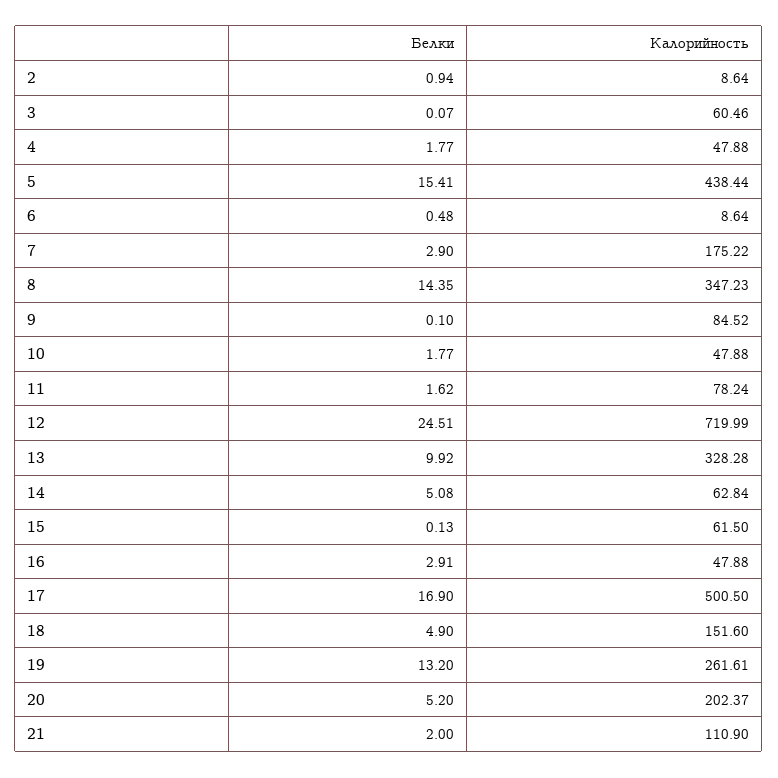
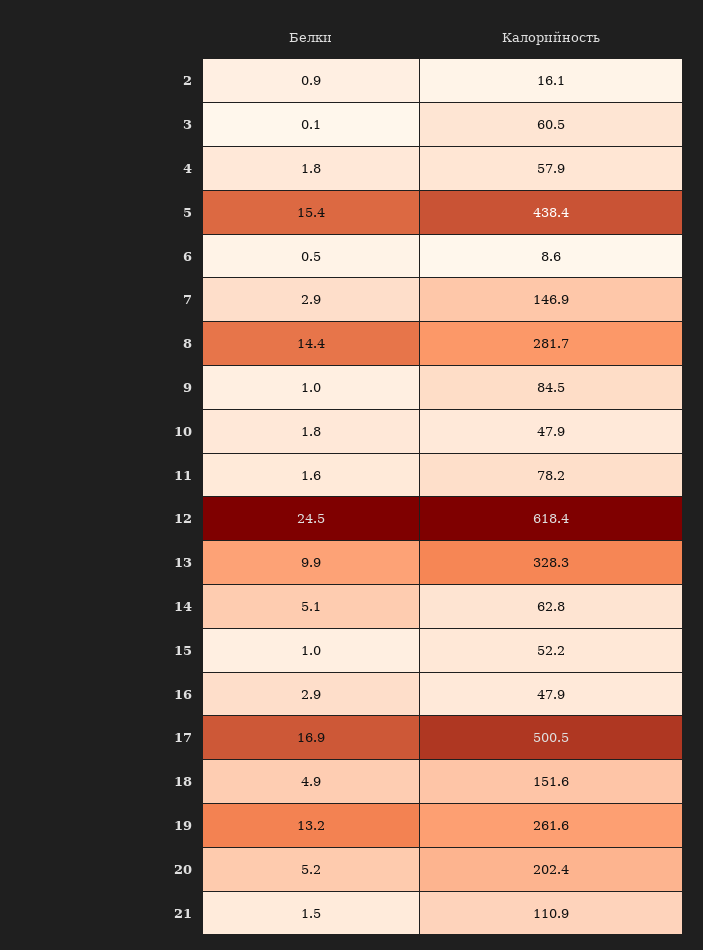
Калорийность, 2: 8.64 -> 16.1
Калорийность, 4: 47.88 -> 57.9
Калорийность, 7: 175.22 -> 146.9
Калорийность, 8: 347.23 -> 281.7
Белки, 9: 0.1 -> 1
Калорийность, 12: 719.99 -> 618.4
Белки, 15: 0.13 -> 1
Калорийность, 15: 61.5 -> 52.2
Белки, 21: 2 -> 1.5

